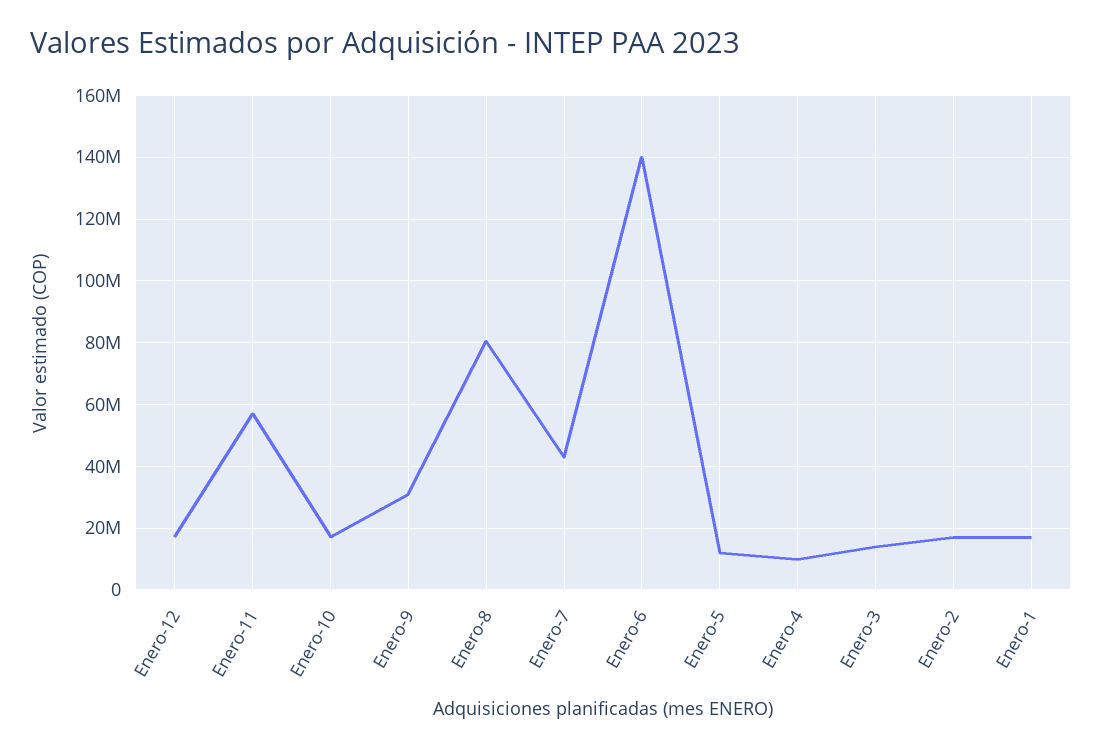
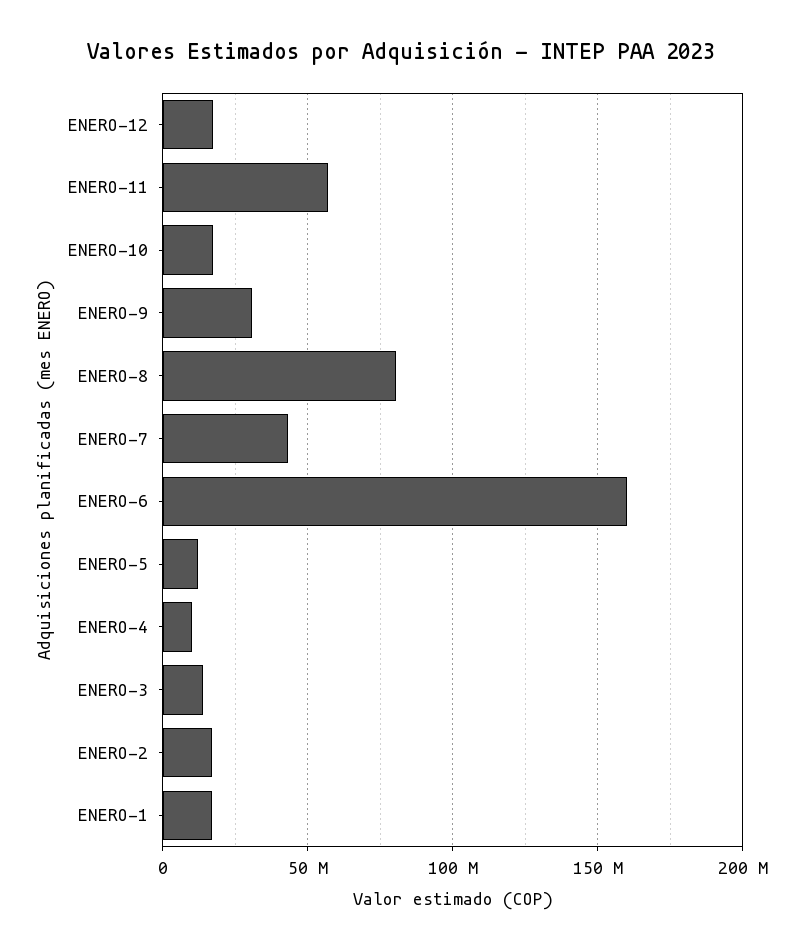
Enero-6: 140000000 -> 160000000

